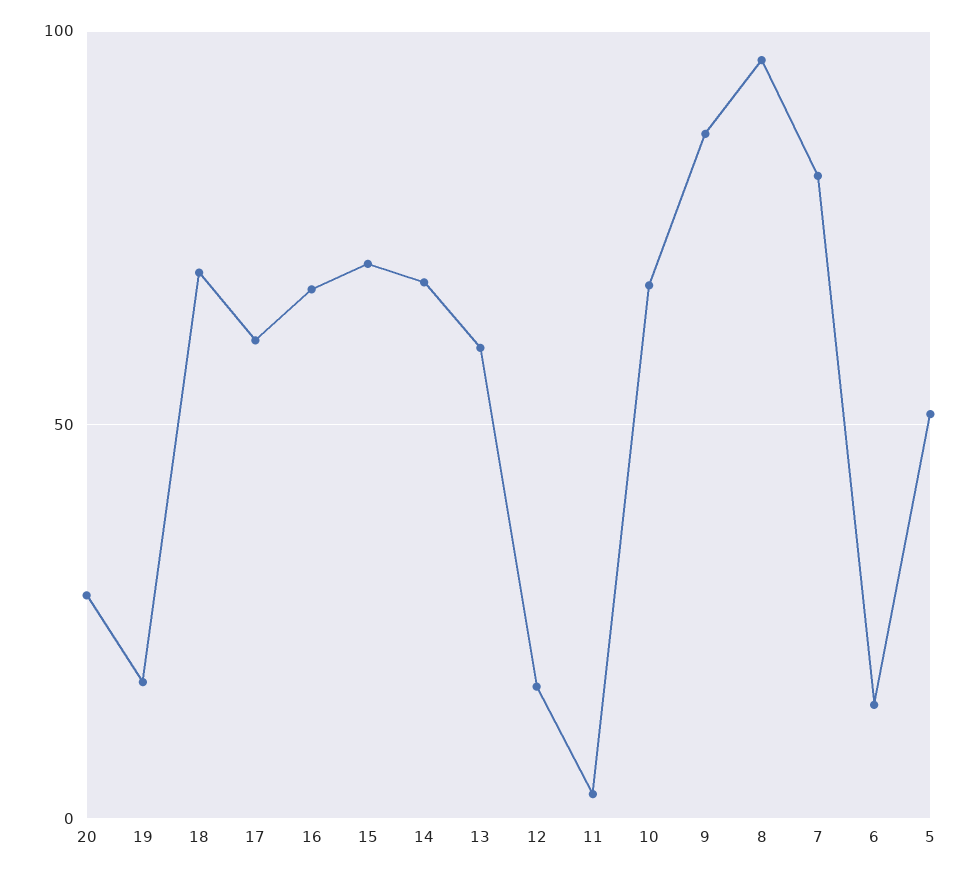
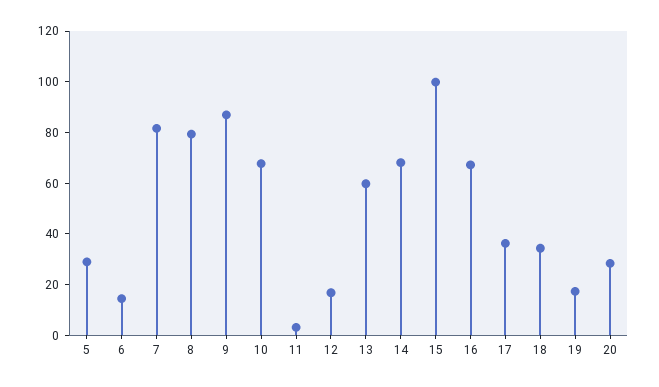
18: 70 -> 35
17: 60 -> 35
15: 70 -> 100
8: 95 -> 80
5: 50 -> 30

